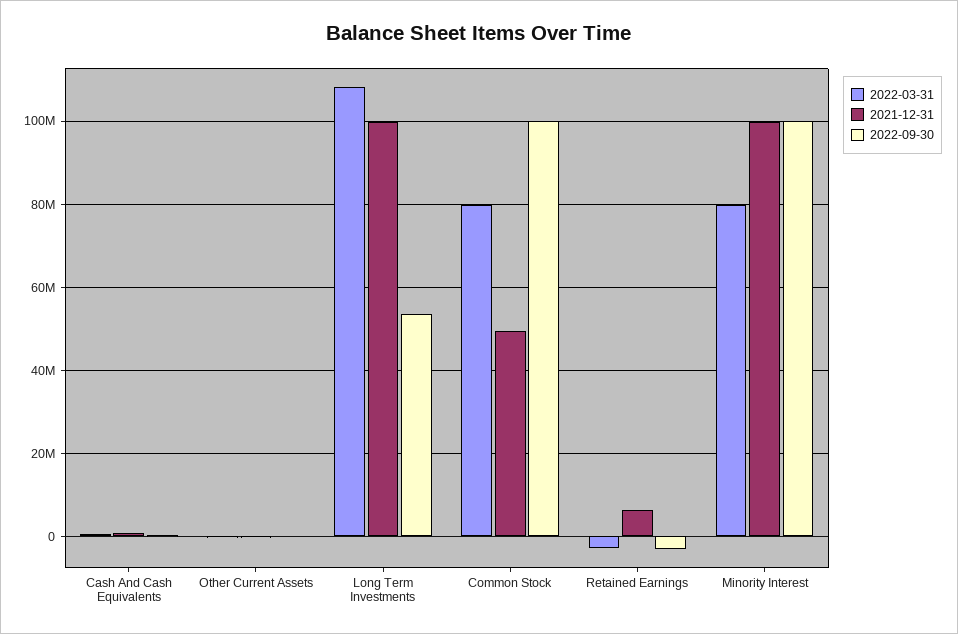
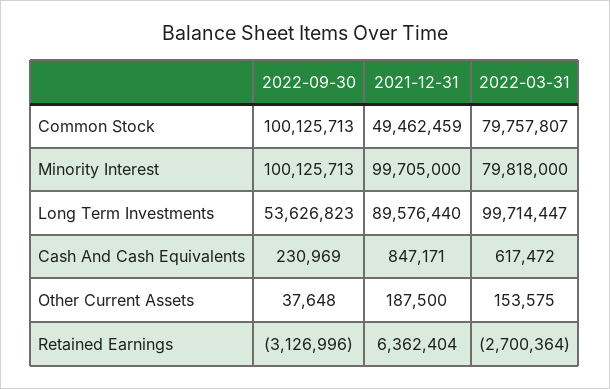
2022-03-31, Long Term Investments: 108000000 -> 99714447
2021-12-31, Long Term Investments: 100000000 -> 89576440

